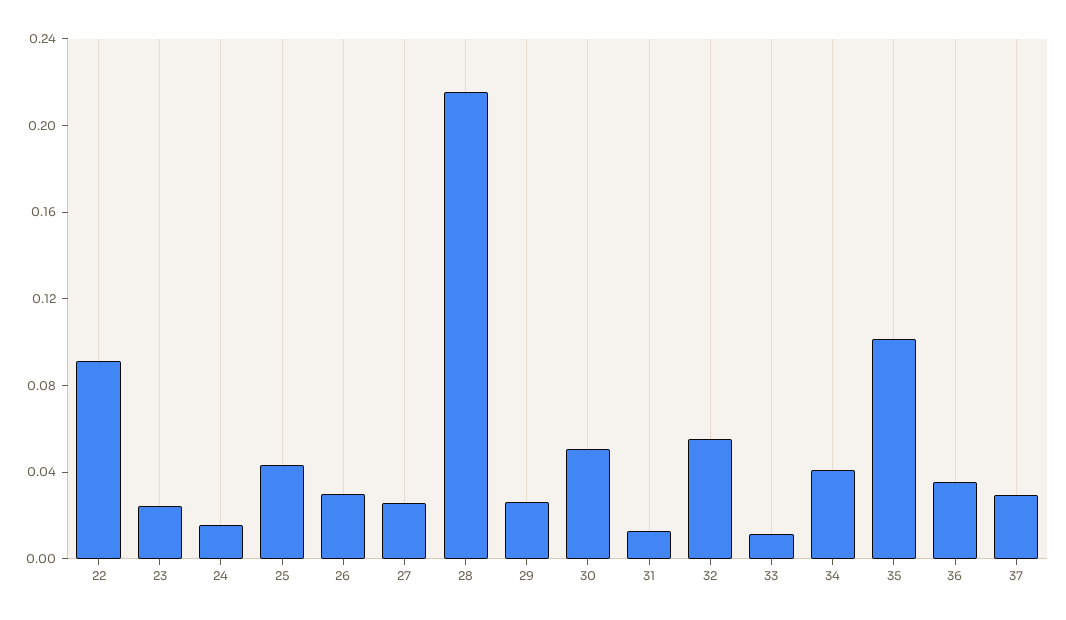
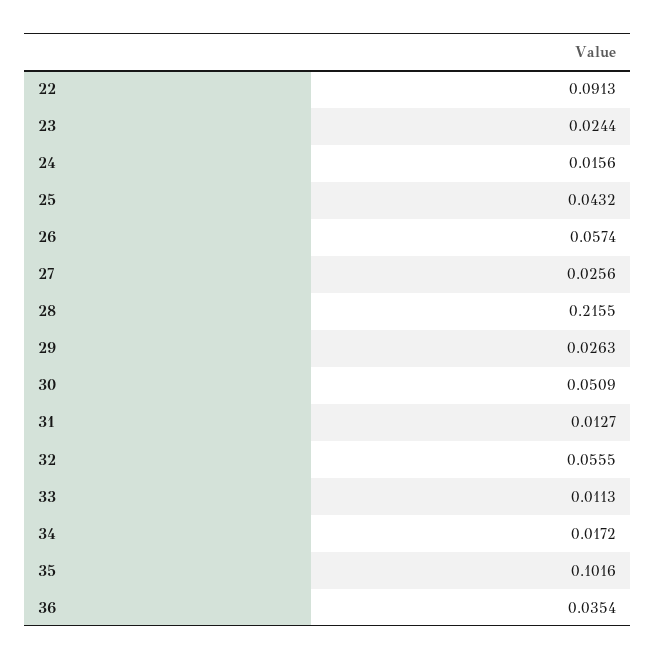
26: 0.03 -> 0.0574
34: 0.04 -> 0.0172
37: 0.03 -> none

